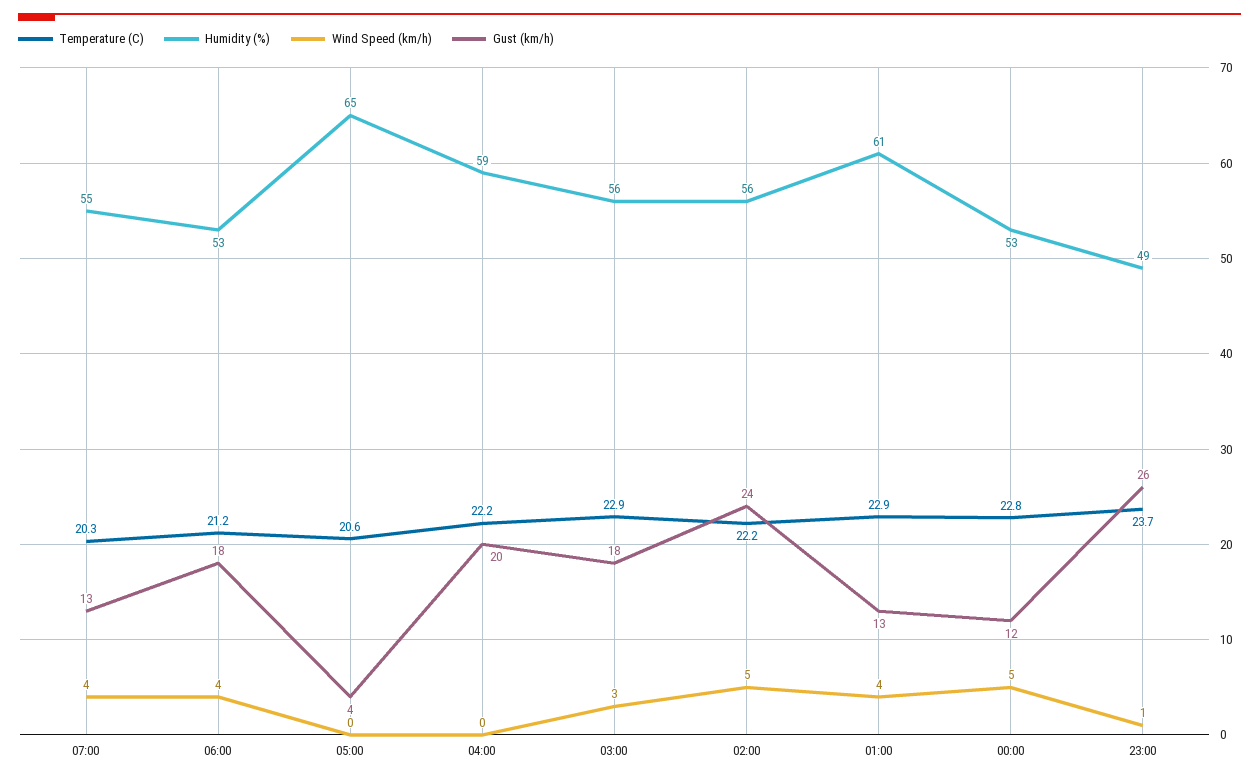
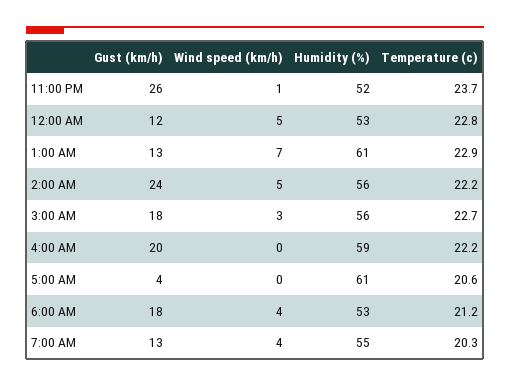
Humidity (%), 05:00: 65 -> 61
Temperature (C), 03:00: 22.9 -> 22.7
Wind Speed (km/h), 01:00: 4 -> 7
Humidity (%), 23:00: 49 -> 52

